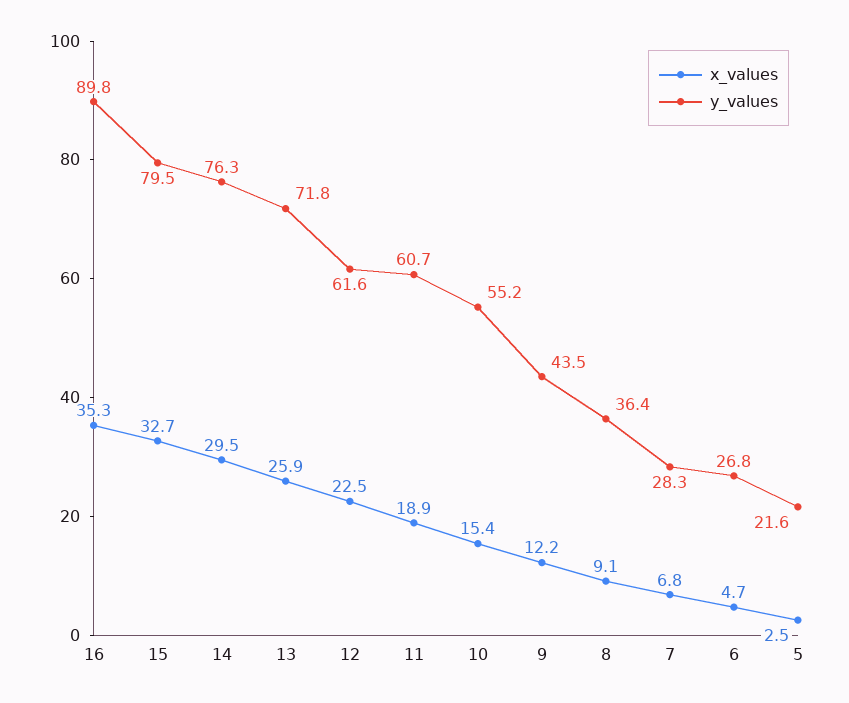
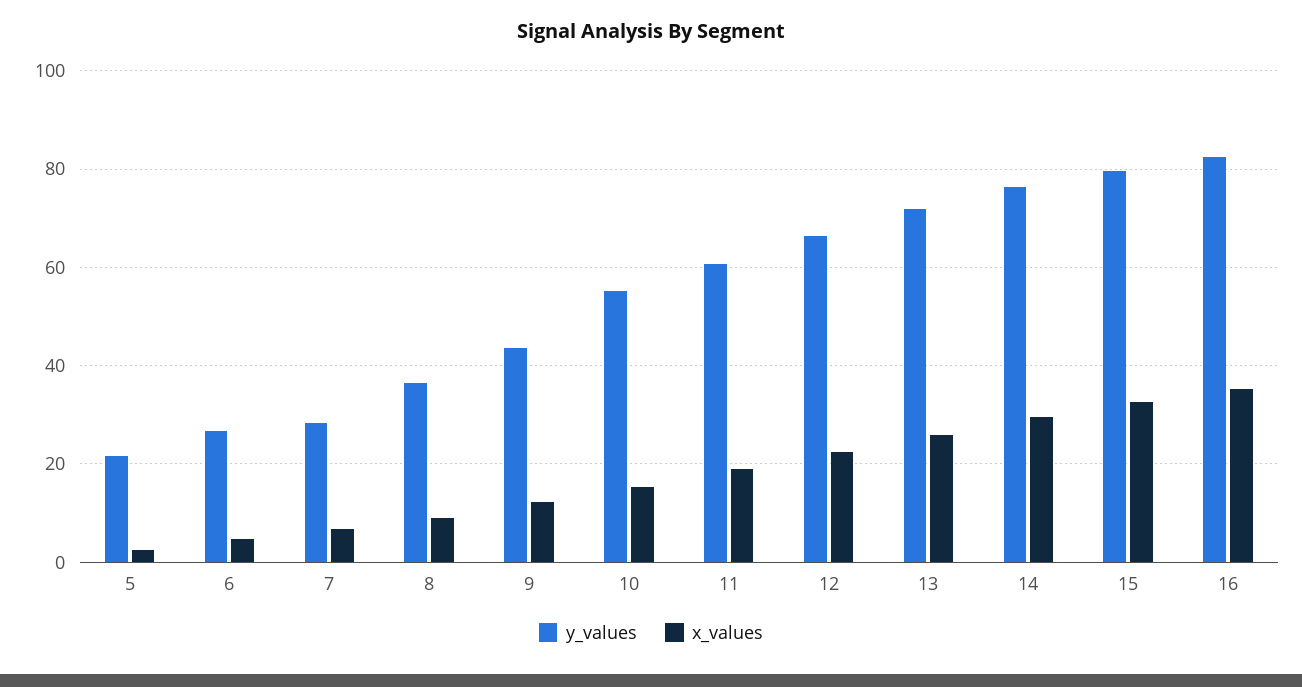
y_values, 16: 89.8 -> 82
y_values, 12: 61.6 -> 66

